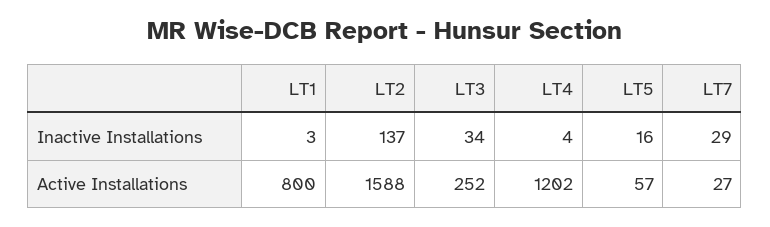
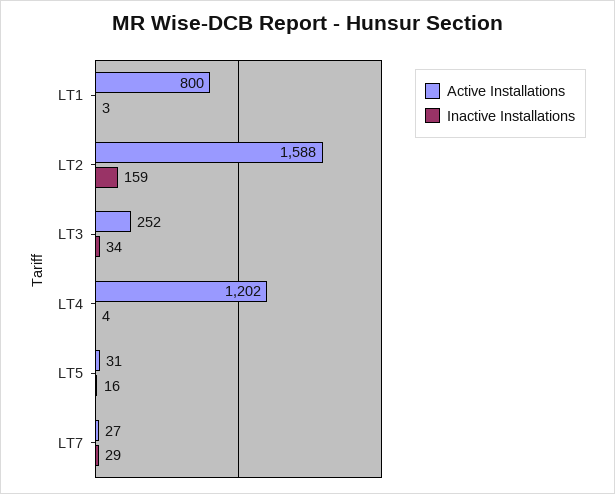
Inactive Installations, LT2: 137 -> 159
Active Installations, LT5: 57 -> 31

